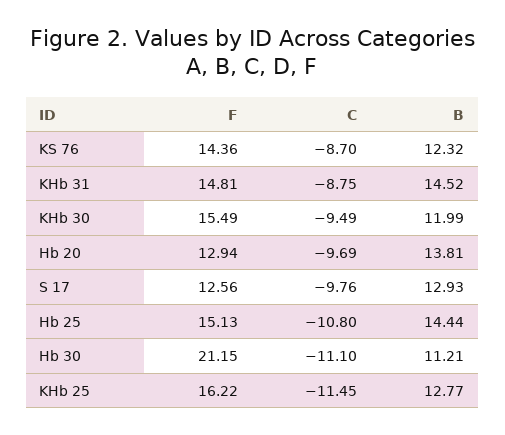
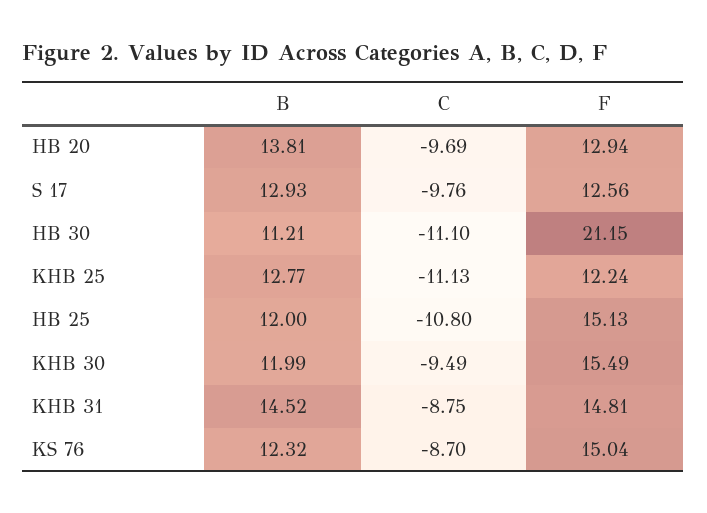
F, KS 76: 14.36 -> 15.04
B, Hb 25: 14.44 -> 12
F, KHb 25: 16.22 -> 12.24
C, KHb 25: -11.45 -> -11.13

